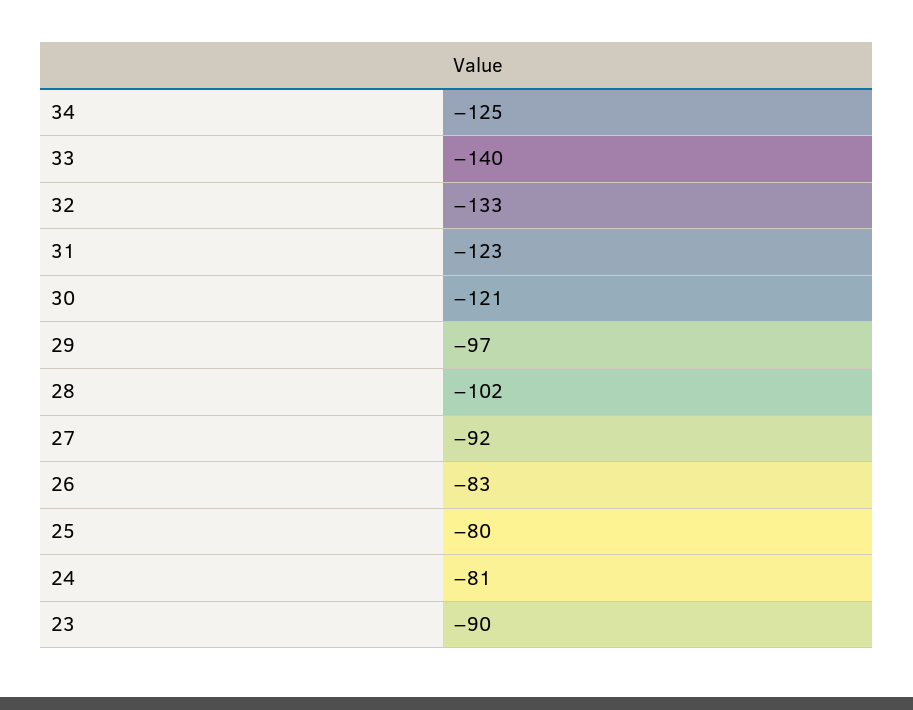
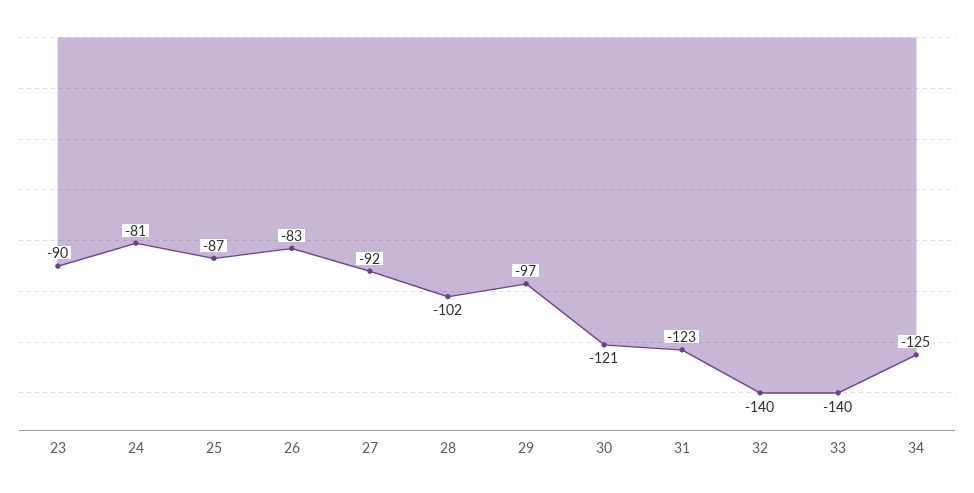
32: -133 -> -140
25: -80 -> -87

